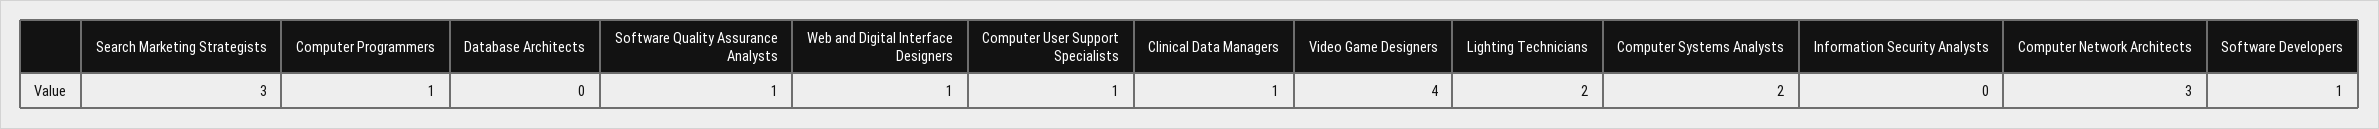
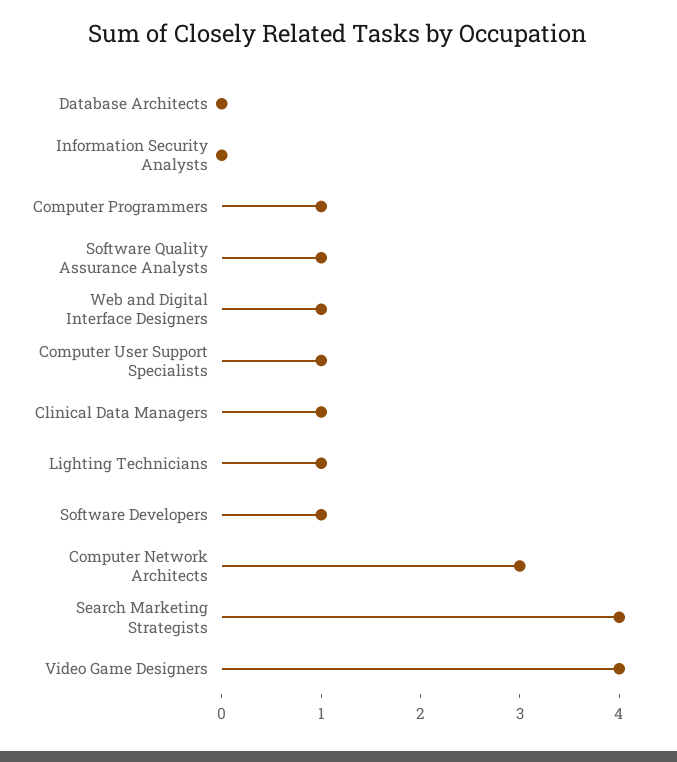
Search Marketing Strategists: 3 -> 4
Lighting Technicians: 2 -> 1
Computer Systems Analysts: 2 -> none

